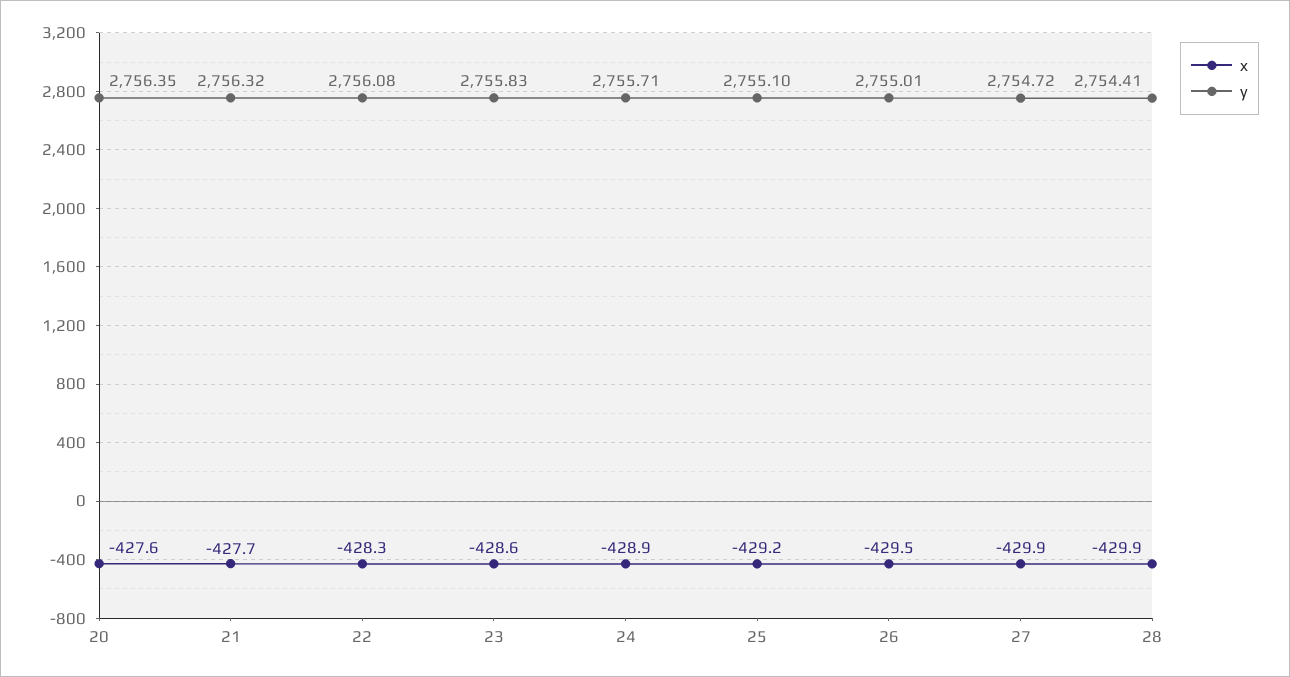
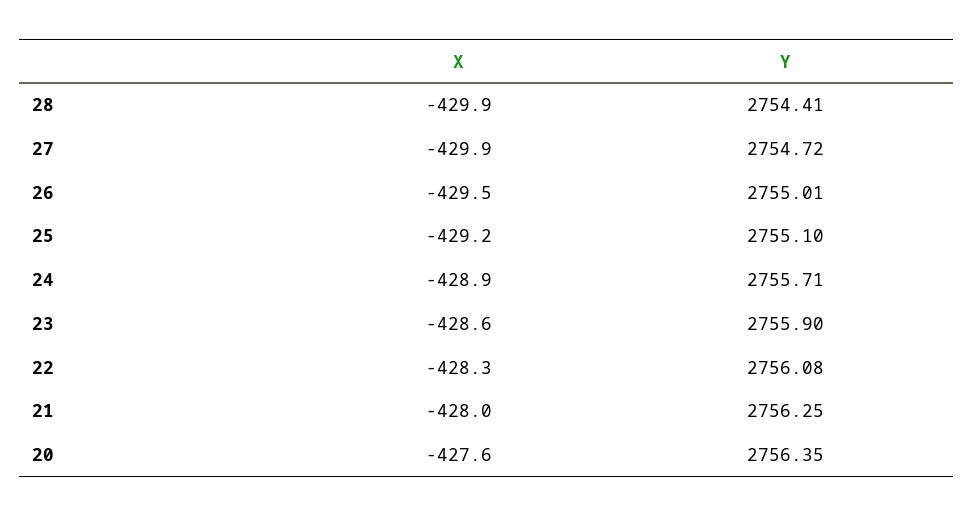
x, 21: -427.7 -> -428
y, 21: 2756.32 -> 2756.25
y, 23: 2755.83 -> 2755.9

